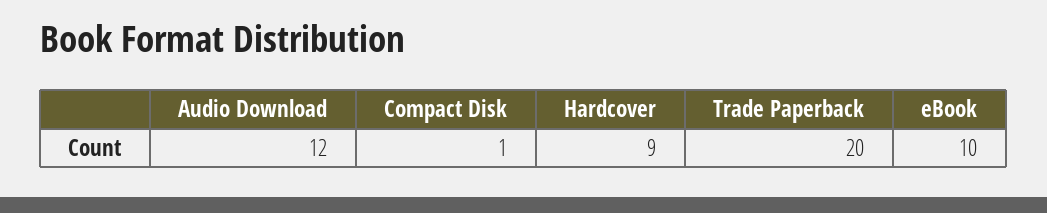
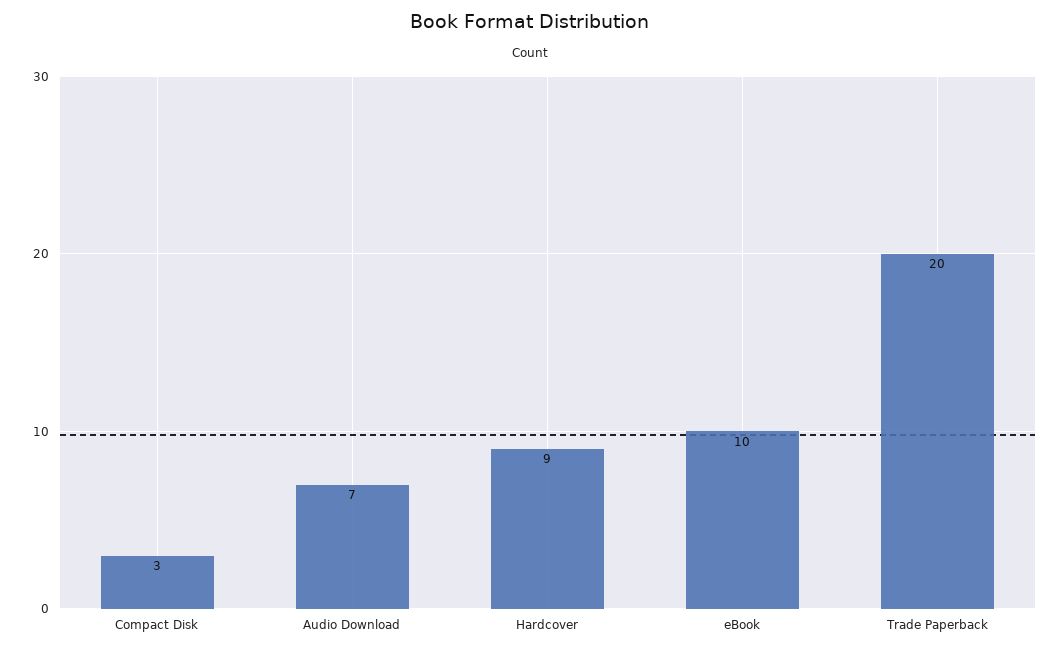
Audio Download: 12 -> 7
Compact Disk: 1 -> 3

